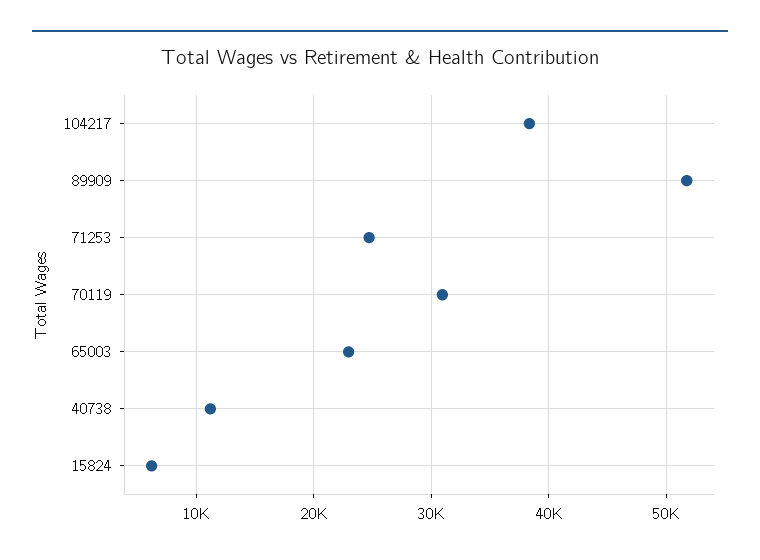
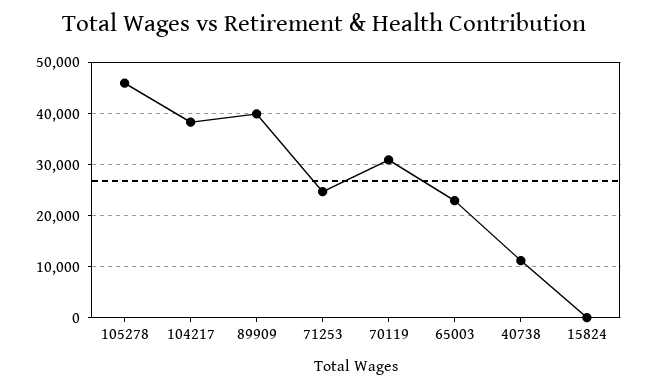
89909: 52000 -> 40000
15824: 6000 -> 0
105278: none -> 46000

